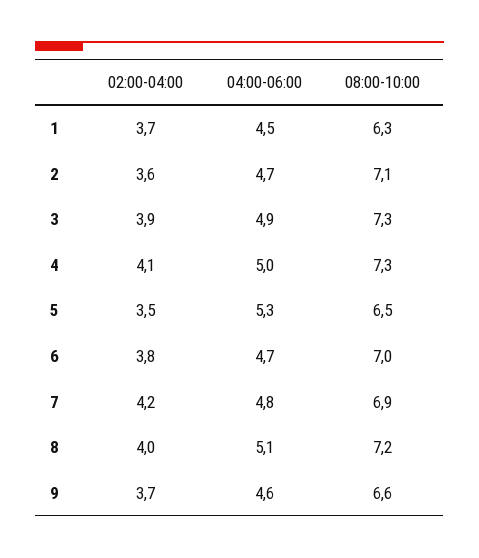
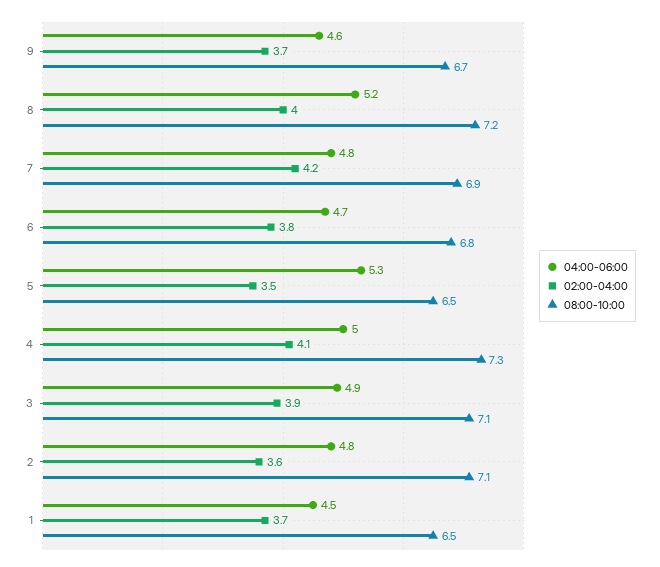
08:00-10:00, 1: 6.3 -> 6.5
04:00-06:00, 2: 4.7 -> 4.8
08:00-10:00, 3: 7.3 -> 7.1
08:00-10:00, 6: 7 -> 6.8
04:00-06:00, 8: 5.1 -> 5.2
08:00-10:00, 9: 6.6 -> 6.7

